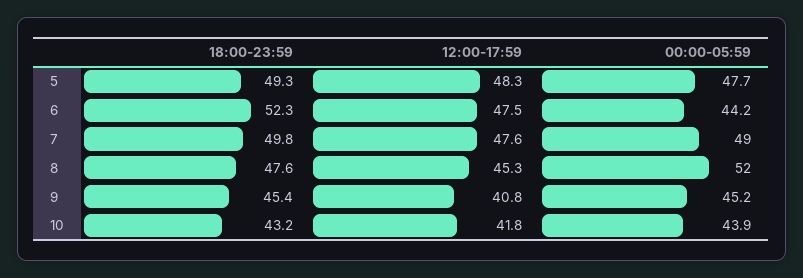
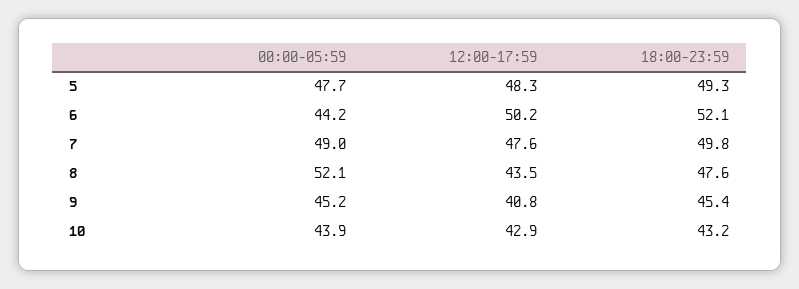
18:00-23:59, 6: 52.3 -> 52.1
12:00-17:59, 6: 47.5 -> 50.2
12:00-17:59, 8: 45.3 -> 43.5
00:00-05:59, 8: 52 -> 52.1
12:00-17:59, 10: 41.8 -> 42.9

